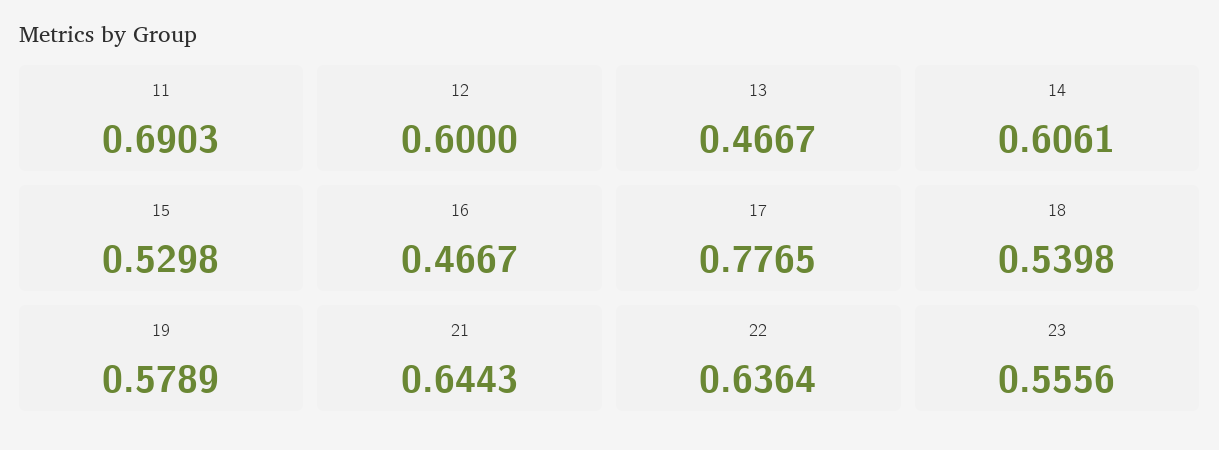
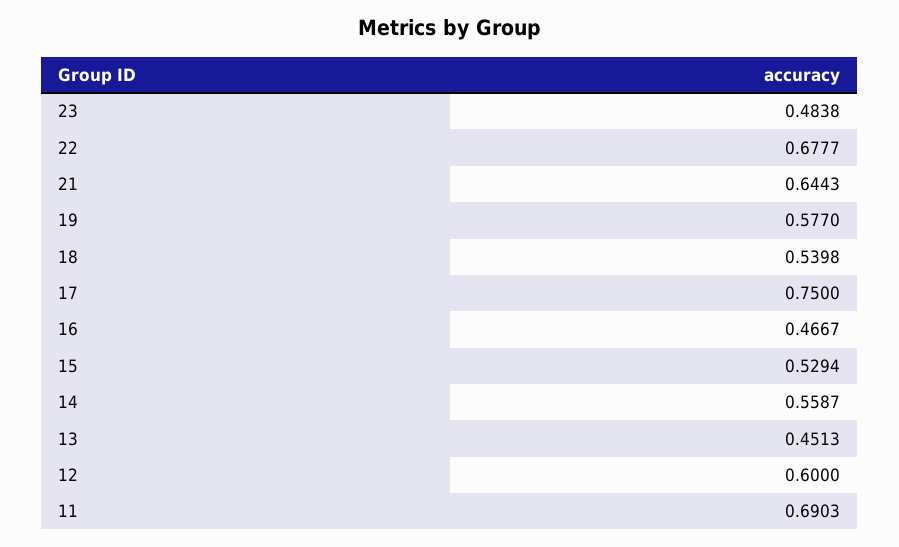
13: 0.4667 -> 0.4513
14: 0.6061 -> 0.5587
15: 0.5298 -> 0.5294
17: 0.7765 -> 0.75
19: 0.5789 -> 0.577
22: 0.6364 -> 0.6777
23: 0.5556 -> 0.4838

